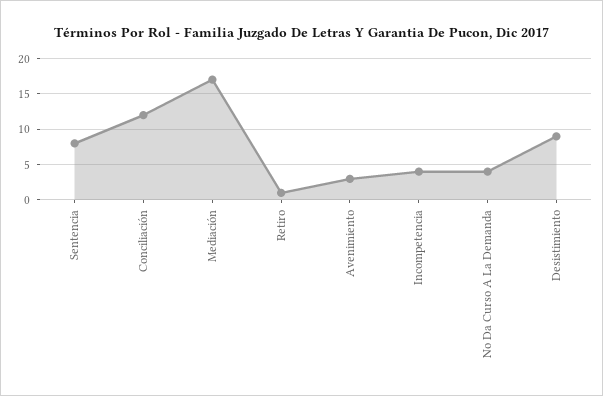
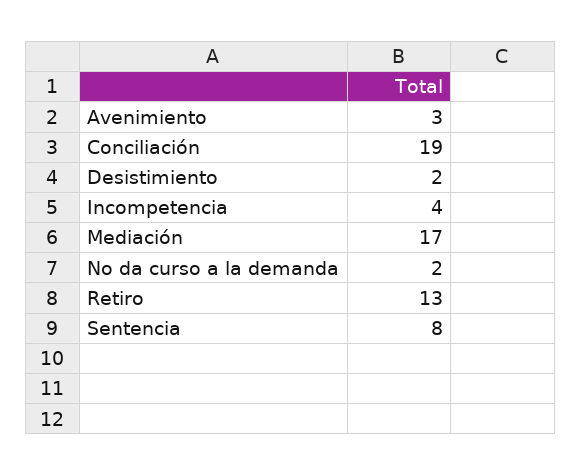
Conciliación: 12 -> 19
Retiro: 1 -> 13
No Da Curso A La Demanda: 4 -> 2
Desistimiento: 9 -> 2

